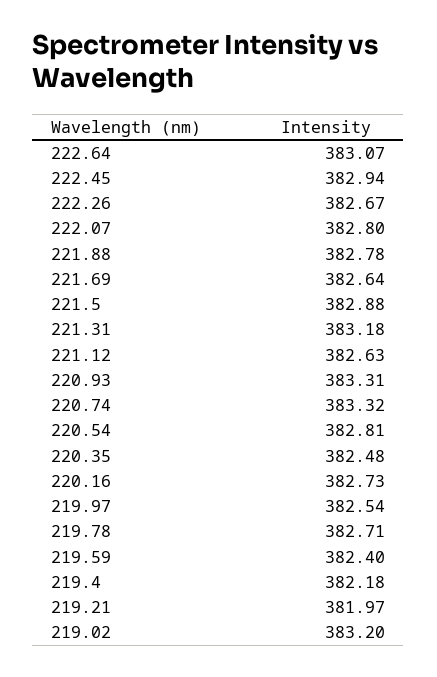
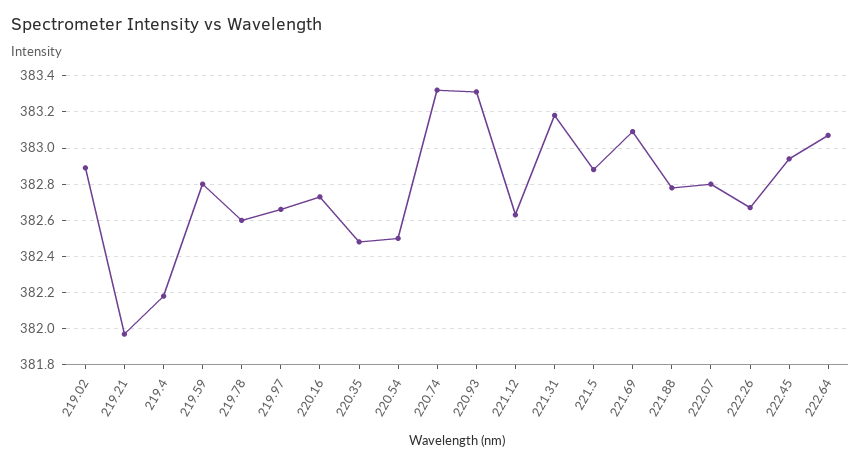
221.69: 382.64 -> 383.1
220.54: 382.81 -> 382.5
219.97: 382.54 -> 382.65
219.78: 382.71 -> 382.6
219.59: 382.4 -> 382.8
219.02: 383.2 -> 382.9

